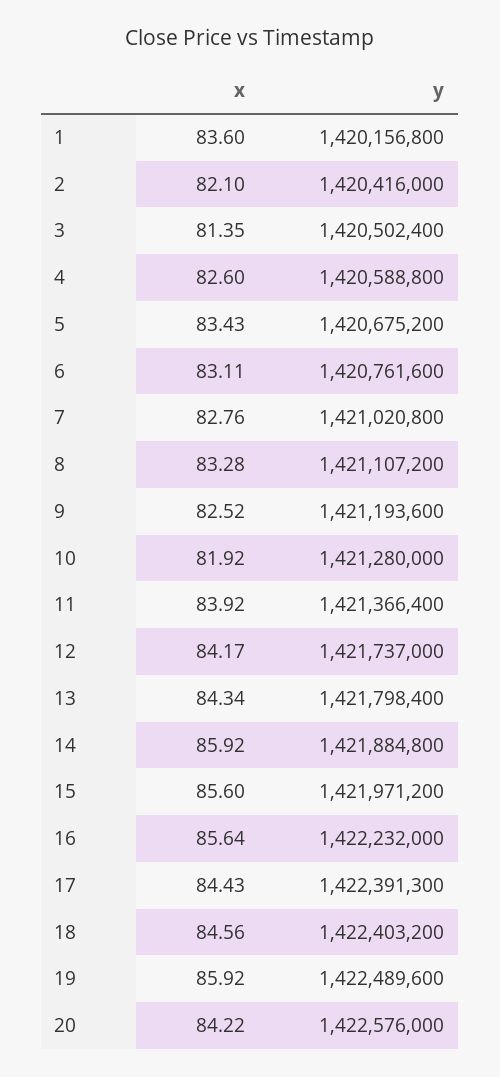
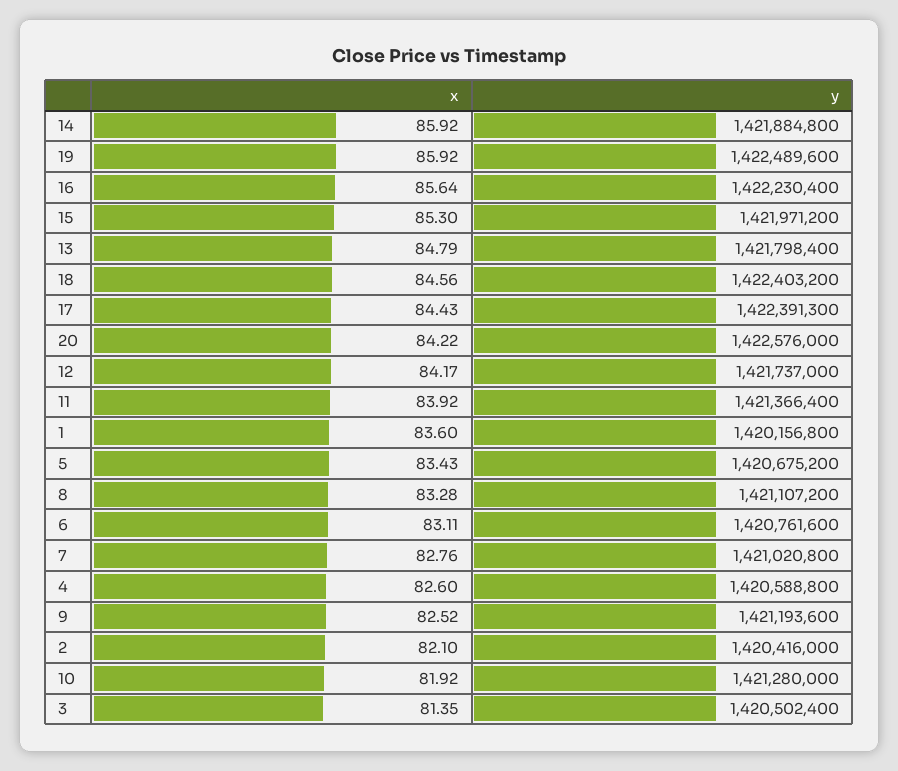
x, 13: 84.34 -> 84.79
x, 15: 85.6 -> 85.3
y, 16: 1422232000 -> 1422230400

